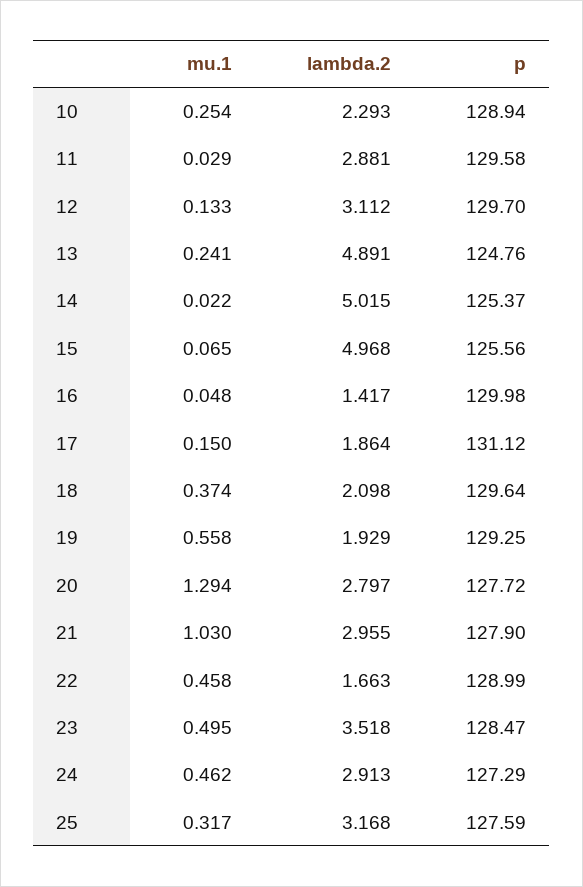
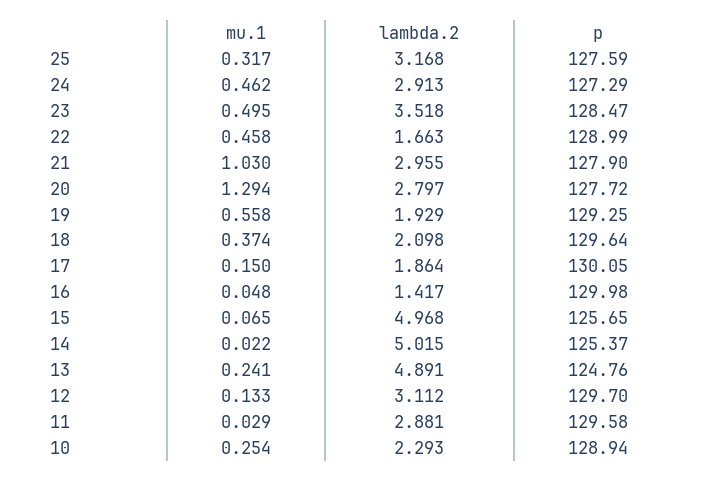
p, 15: 125.56 -> 125.65
p, 17: 131.12 -> 130.05

